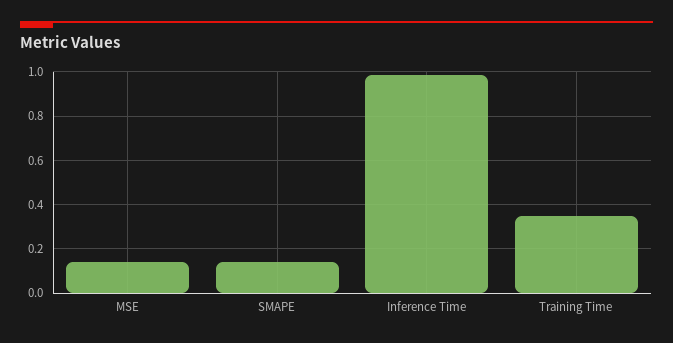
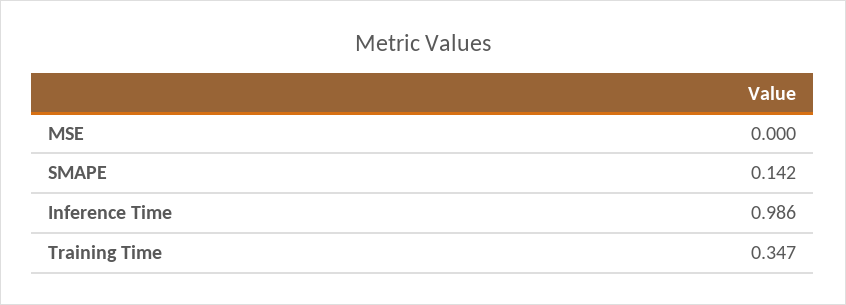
MSE: 0.15 -> 0

